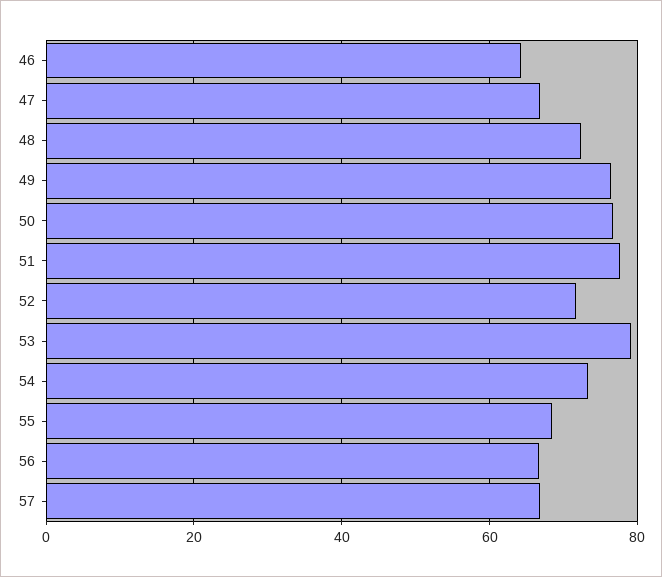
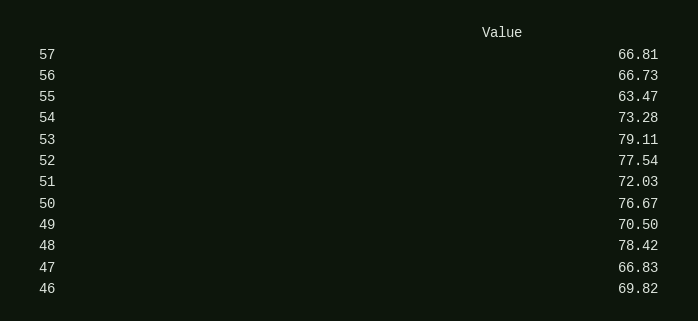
46: 64 -> 69.82
48: 72 -> 78.42
49: 76 -> 70.5
51: 78 -> 72.03
52: 72 -> 77.54
55: 68 -> 63.47

